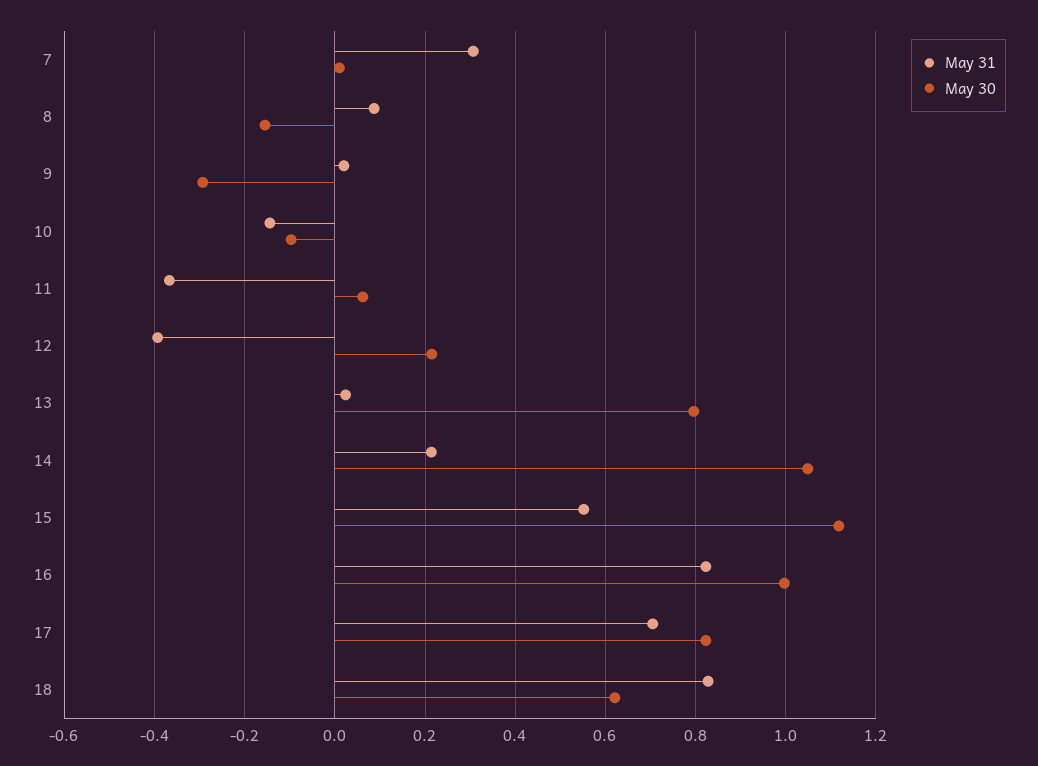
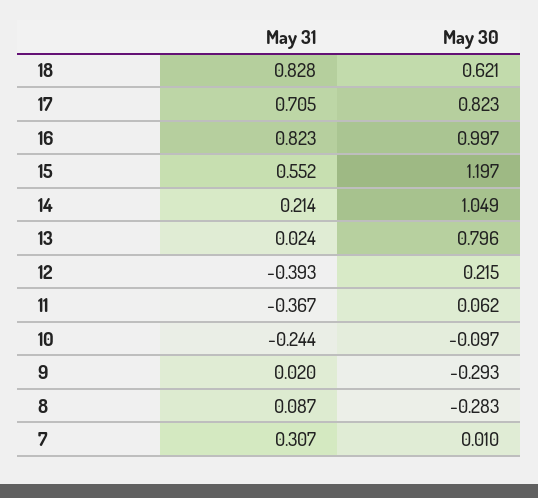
May 30, 8: -0.16 -> -0.283
May 31, 10: -0.14 -> -0.244
May 30, 15: 1.12 -> 1.197

